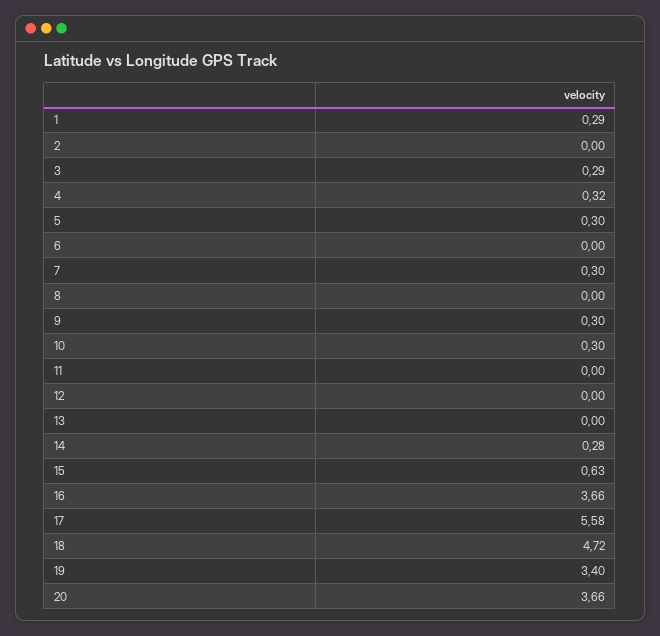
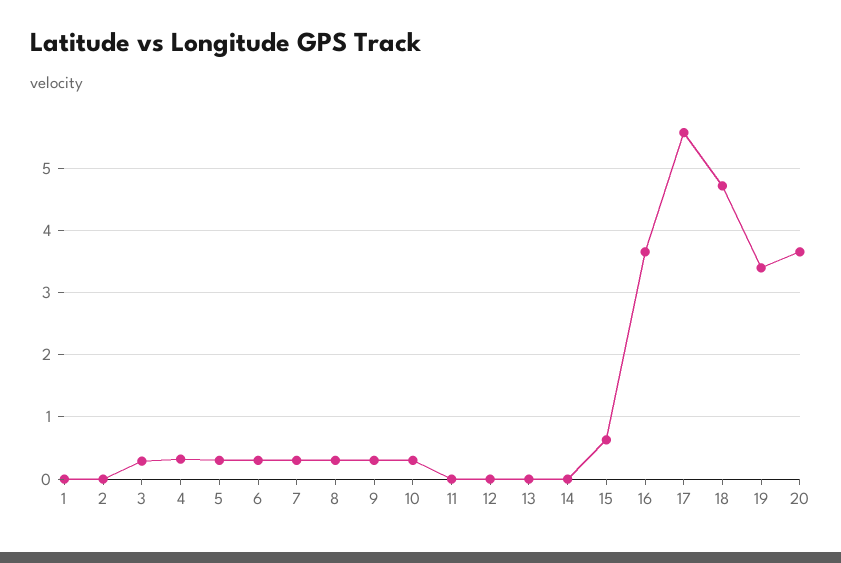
1: 0.29 -> 0
6: 0 -> 0.3
8: 0 -> 0.3
14: 0.28 -> 0

